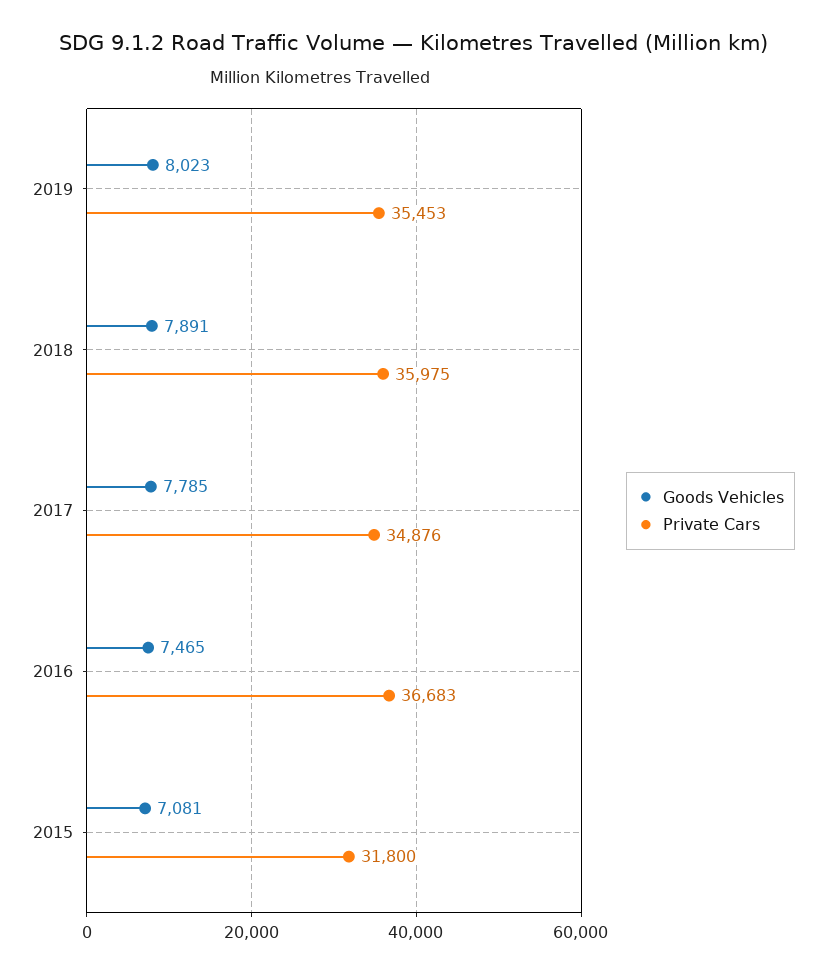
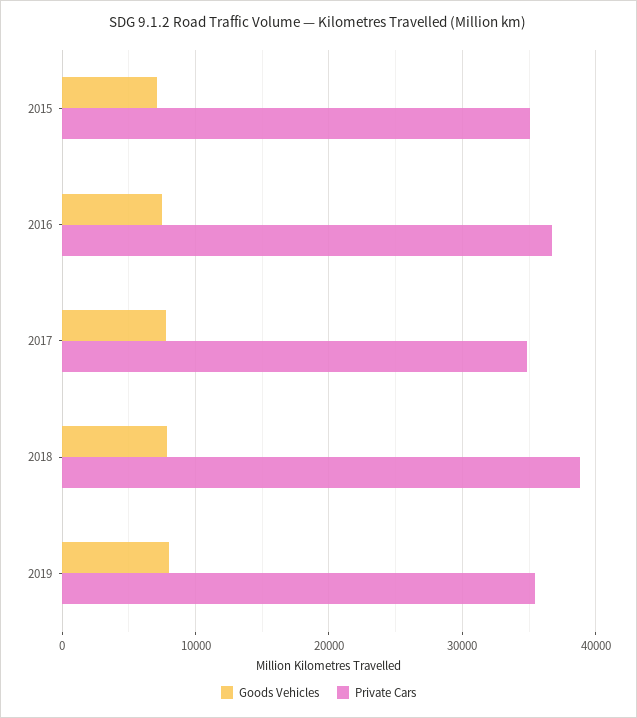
Private Cars, 2018: 35975 -> 39000
Private Cars, 2015: 31800 -> 35000

